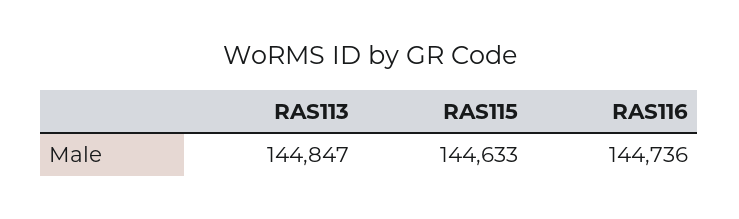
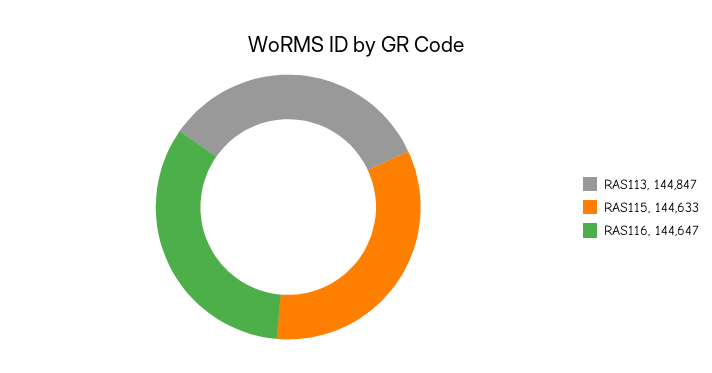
RAS116: 144736 -> 144647

